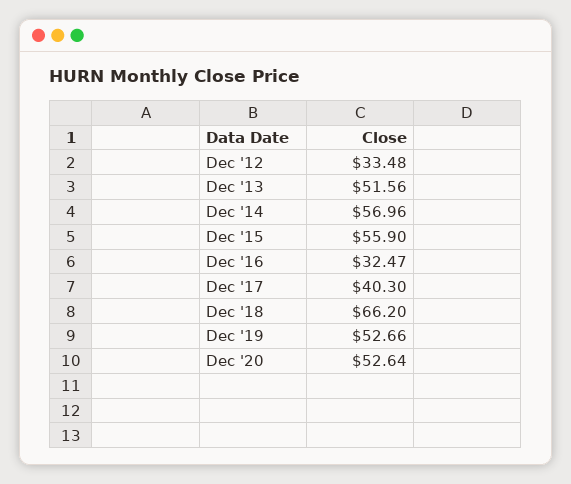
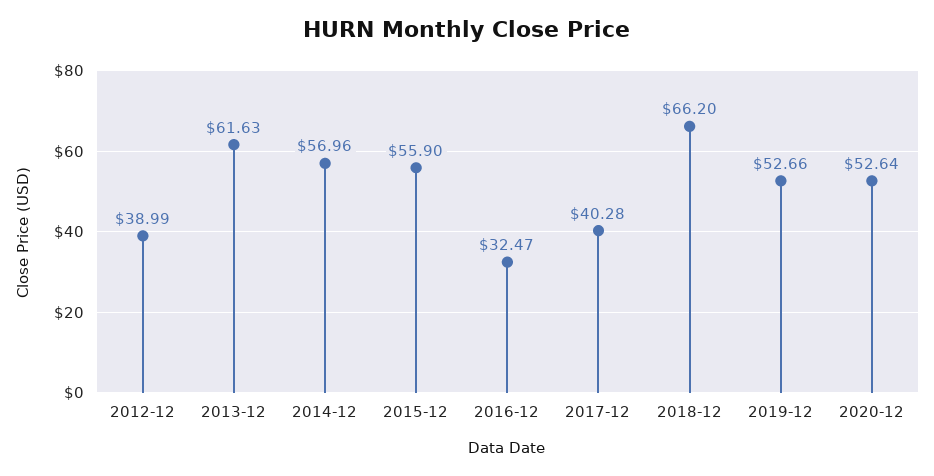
Dec '12: 33.48 -> 38.99
Dec '13: 51.56 -> 61.63
Dec '17: 40.3 -> 40.28

